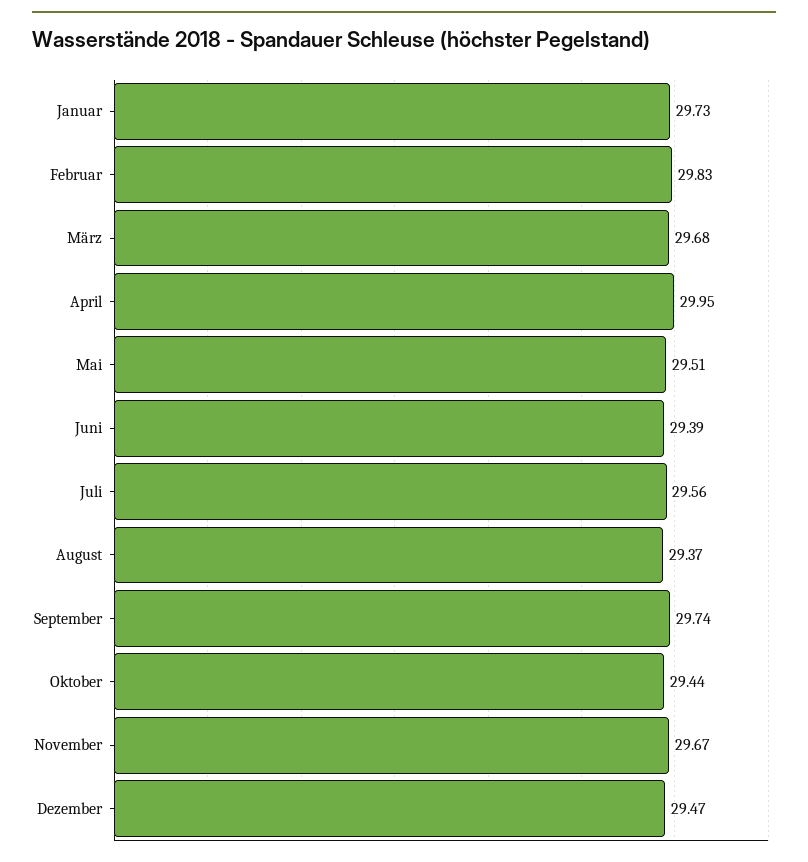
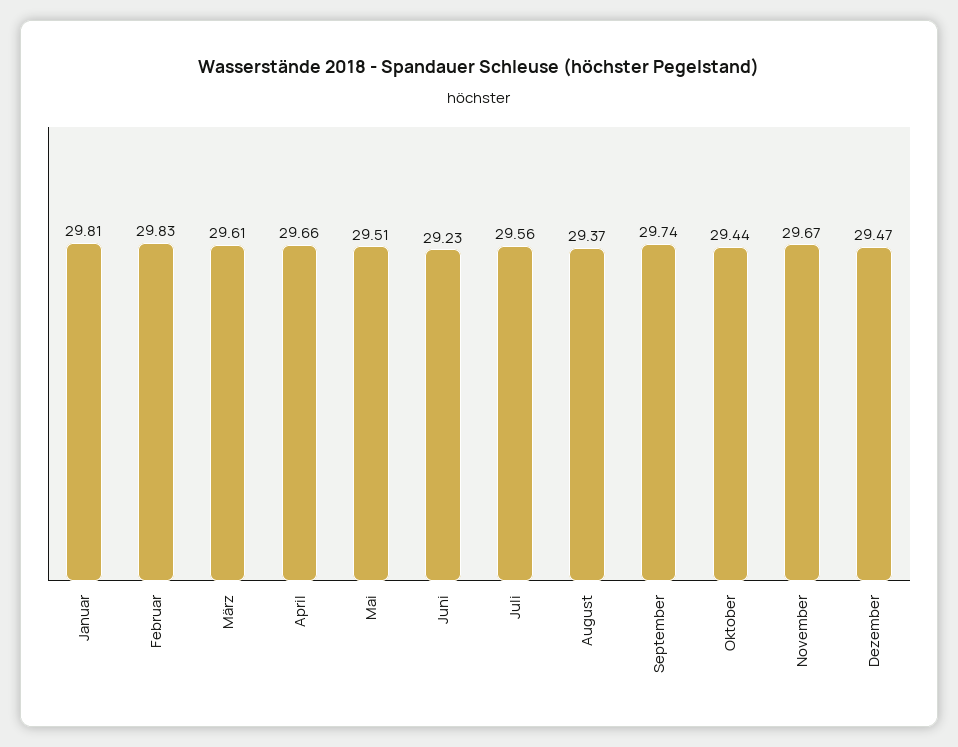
Januar: 29.73 -> 29.81
März: 29.68 -> 29.61
April: 29.95 -> 29.66
Juni: 29.39 -> 29.23

